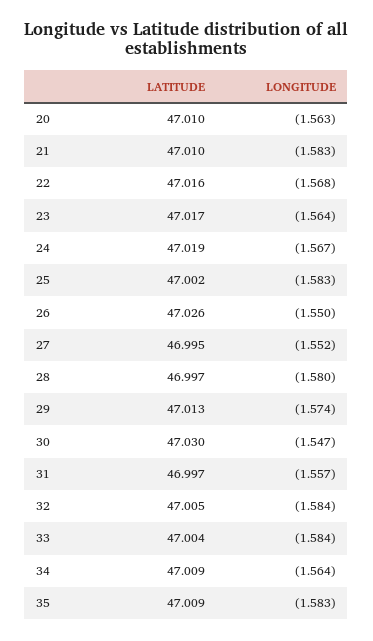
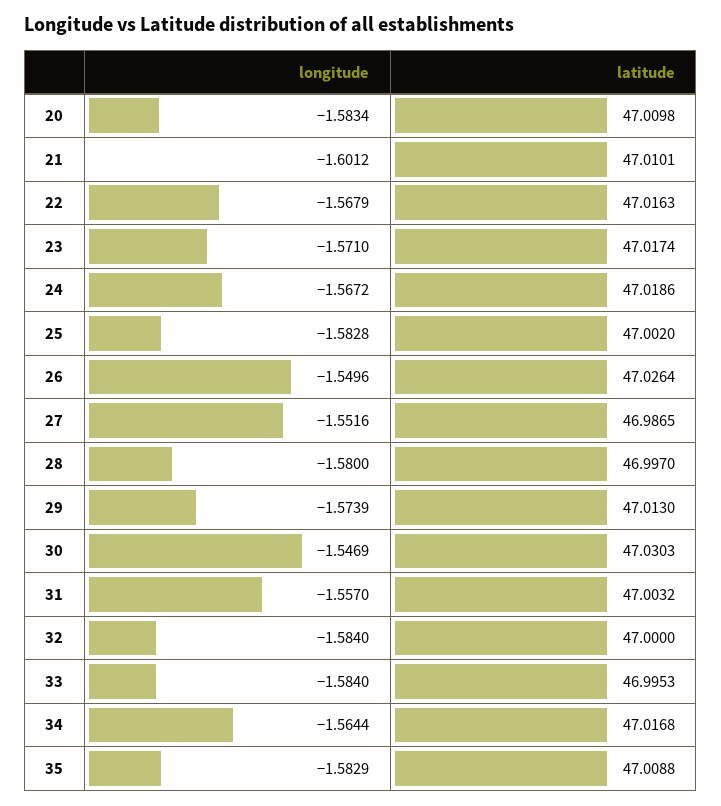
LONGITUDE, 20: -1.563 -> -1.5834
LONGITUDE, 21: -1.583 -> -1.6012
LONGITUDE, 23: -1.564 -> -1.571
LATITUDE, 27: 46.995 -> 46.9865
LATITUDE, 31: 46.997 -> 47.0032
LATITUDE, 32: 47.005 -> 47
LATITUDE, 33: 47.004 -> 46.9953
LATITUDE, 34: 47.009 -> 47.0168

